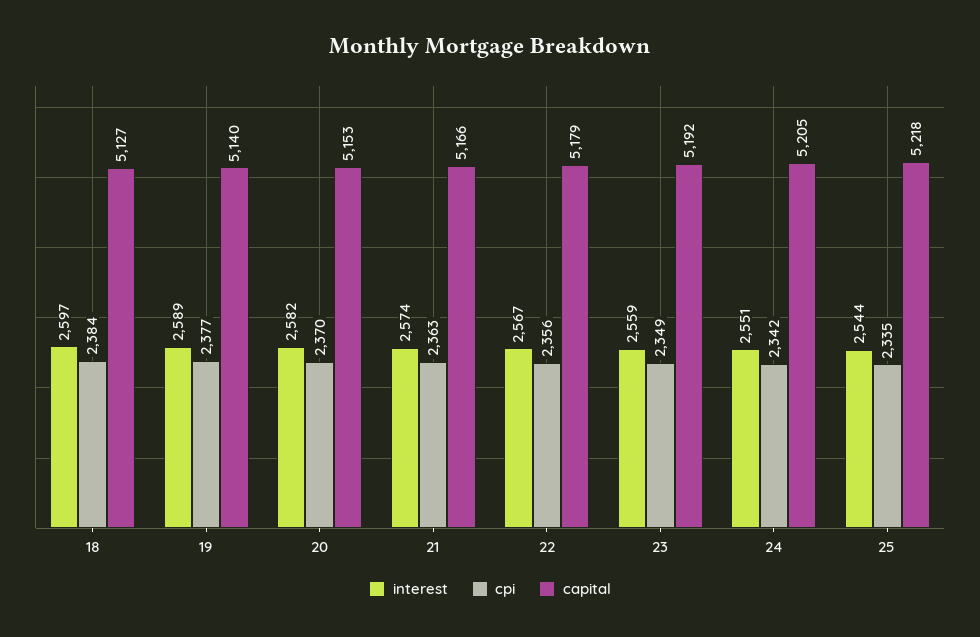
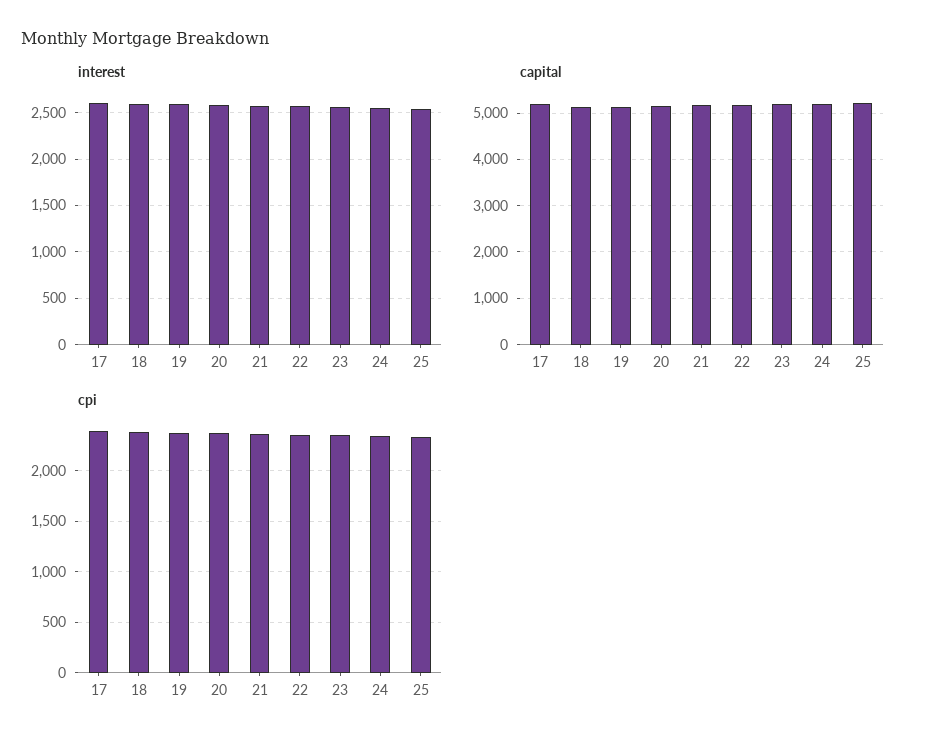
interest, 17: none -> 2600
capital, 17: none -> 5200
cpi, 17: none -> 2400

